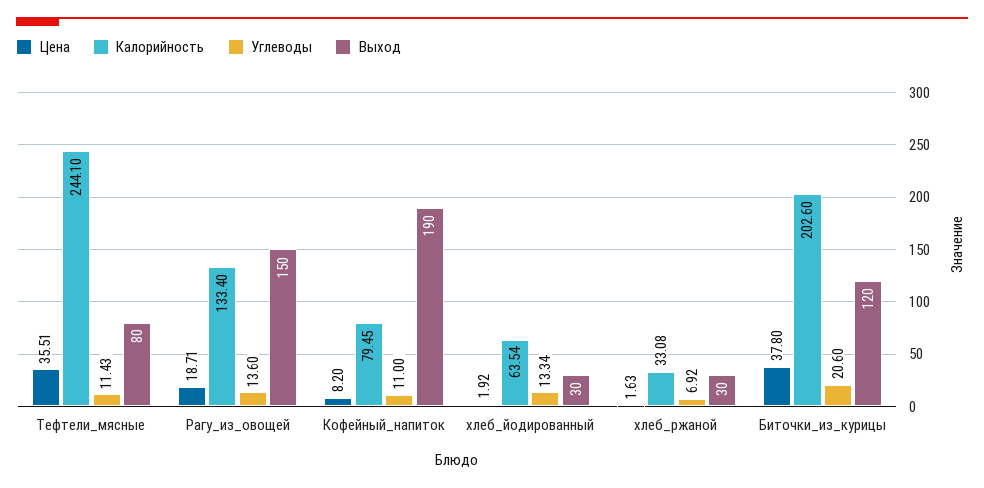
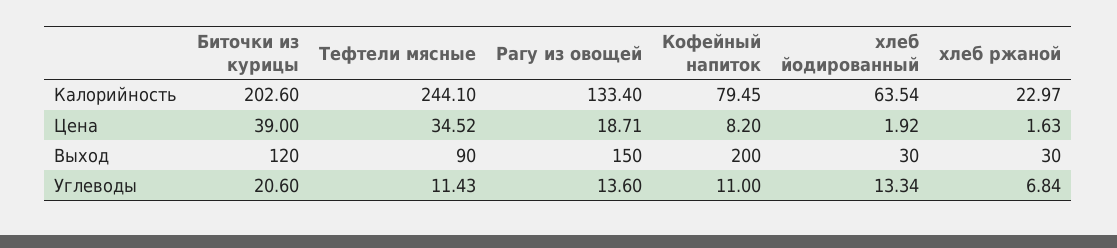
Цена, Тефтели_мясные: 35.51 -> 34.52
Выход, Тефтели_мясные: 80 -> 90
Выход, Кофейный_напиток: 190 -> 200
Калорийность, хлеб_ржаной: 33.08 -> 22.97
Углеводы, хлеб_ржаной: 6.92 -> 6.84
Цена, Биточки_из_курицы: 37.8 -> 39

